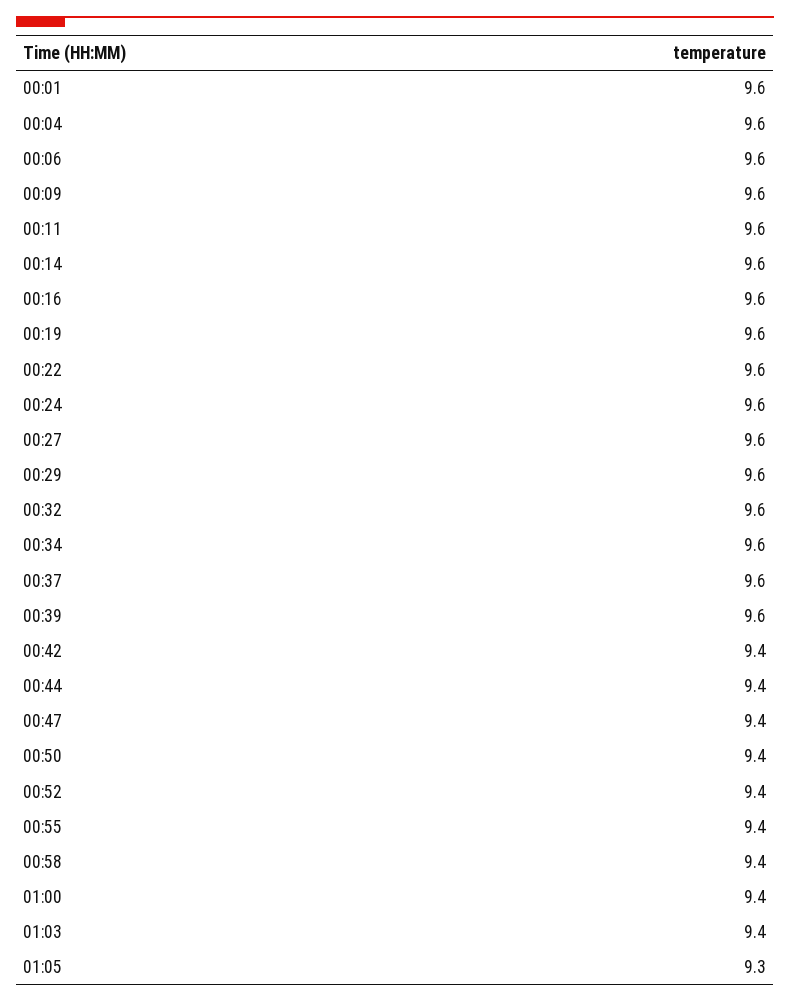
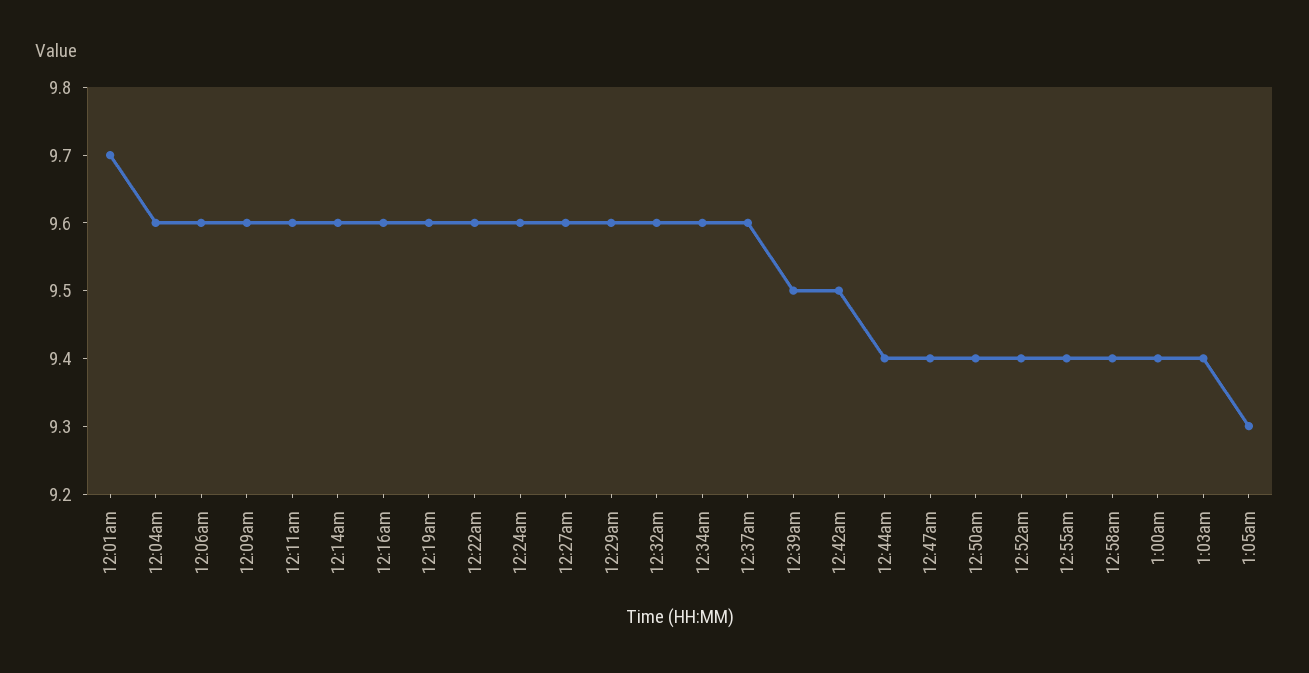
00:01: 9.6 -> 9.7
00:39: 9.6 -> 9.5
00:42: 9.4 -> 9.5

